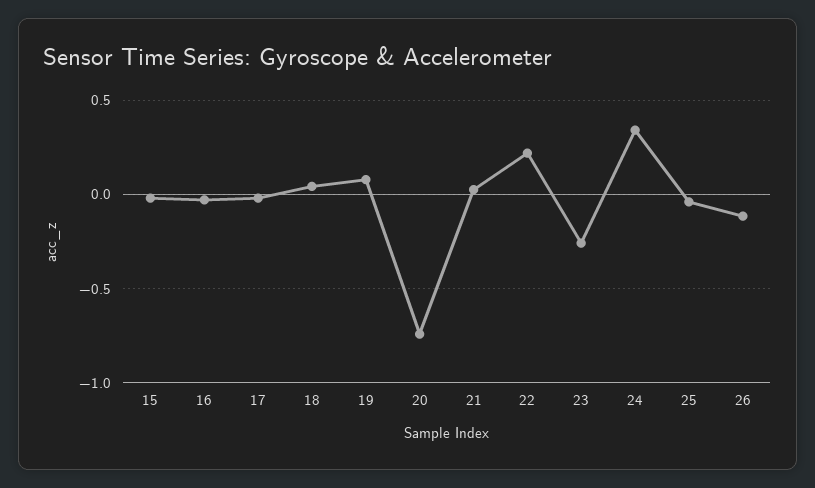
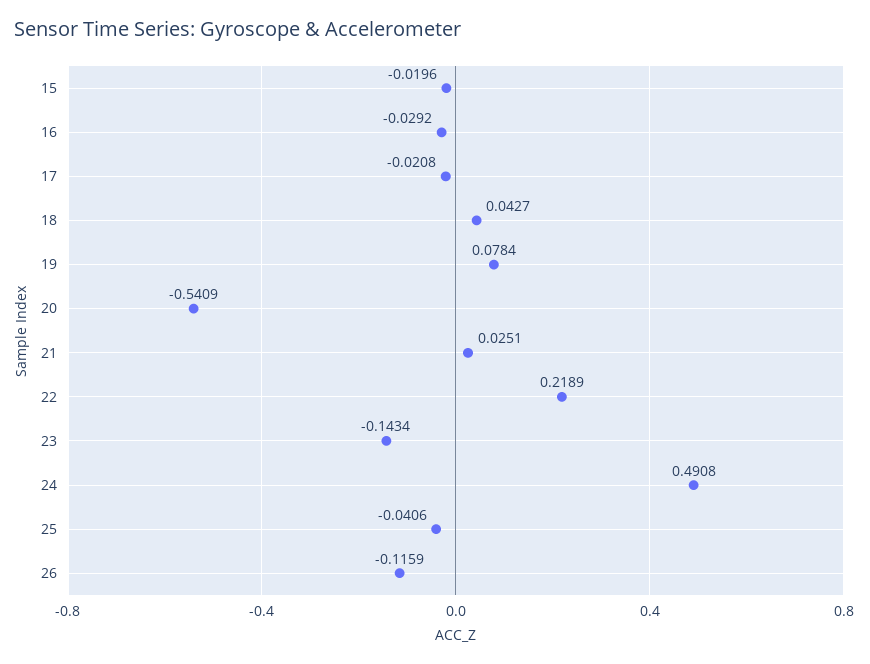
20: -0.75 -> -0.5409
23: -0.25 -> -0.1434
24: 0.35 -> 0.4908

